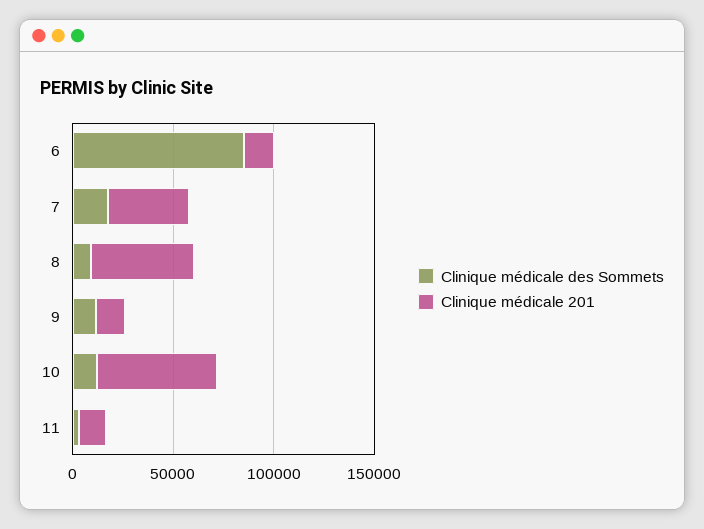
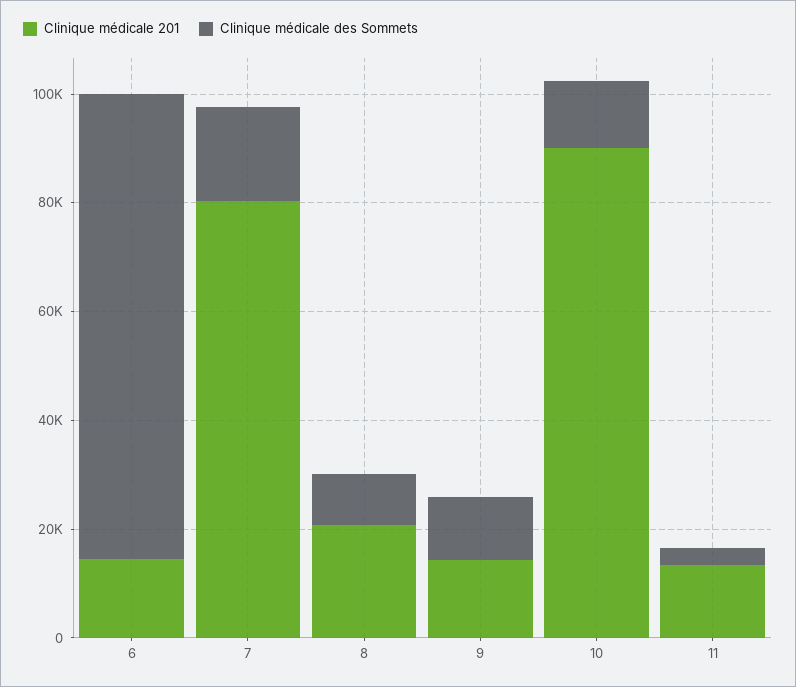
Clinique médicale 201, 7: 40000 -> 80000
Clinique médicale 201, 8: 50000 -> 20000
Clinique médicale 201, 10: 60000 -> 90000

